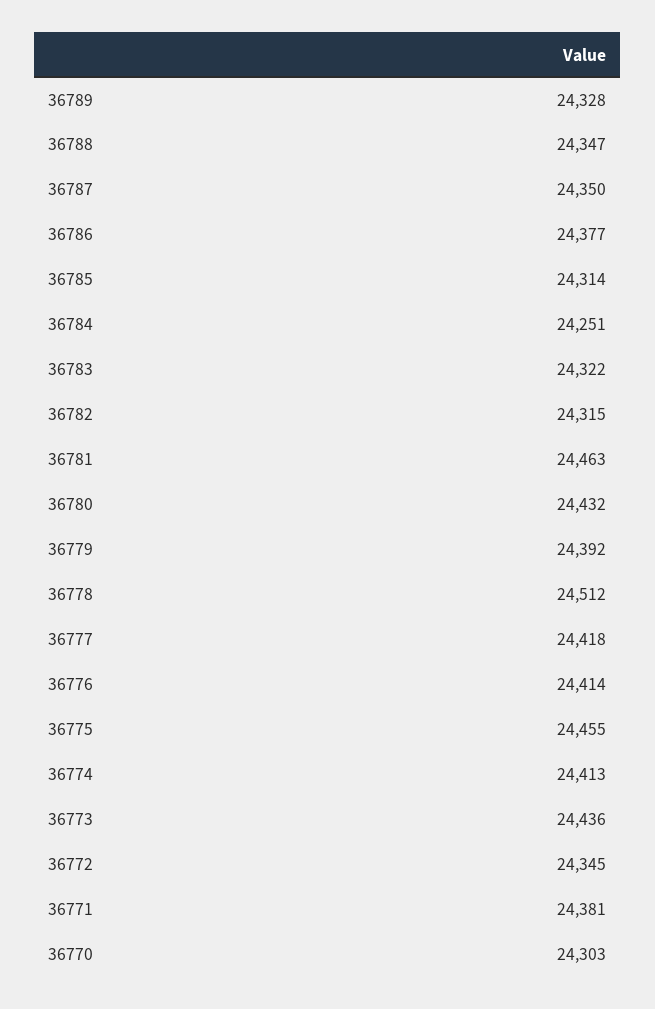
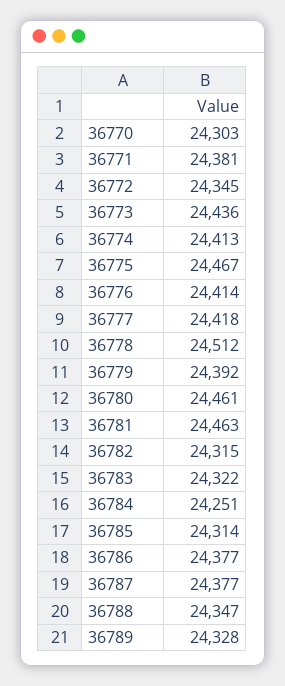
36787: 24350 -> 24377
36780: 24432 -> 24461
36775: 24455 -> 24467

